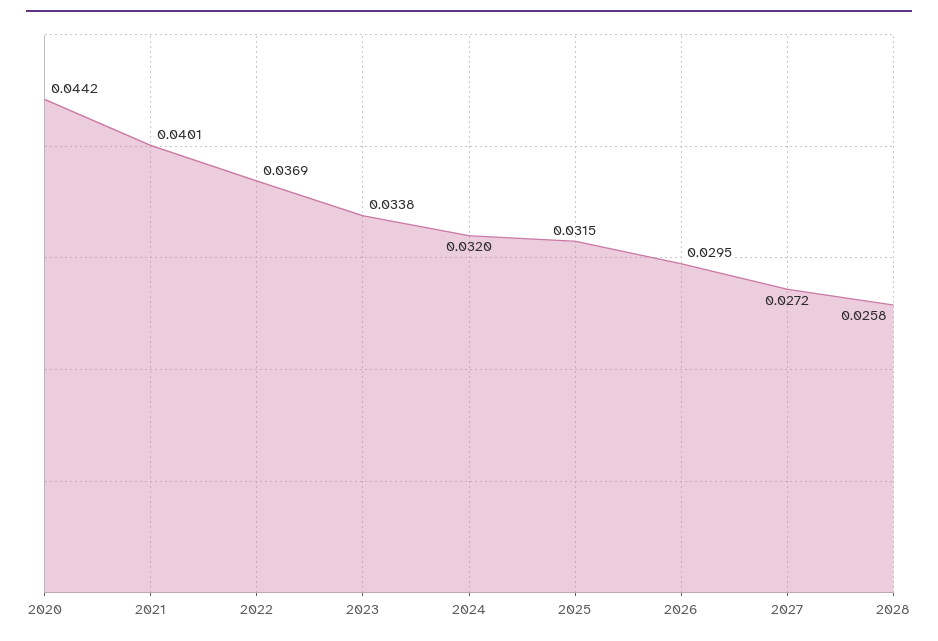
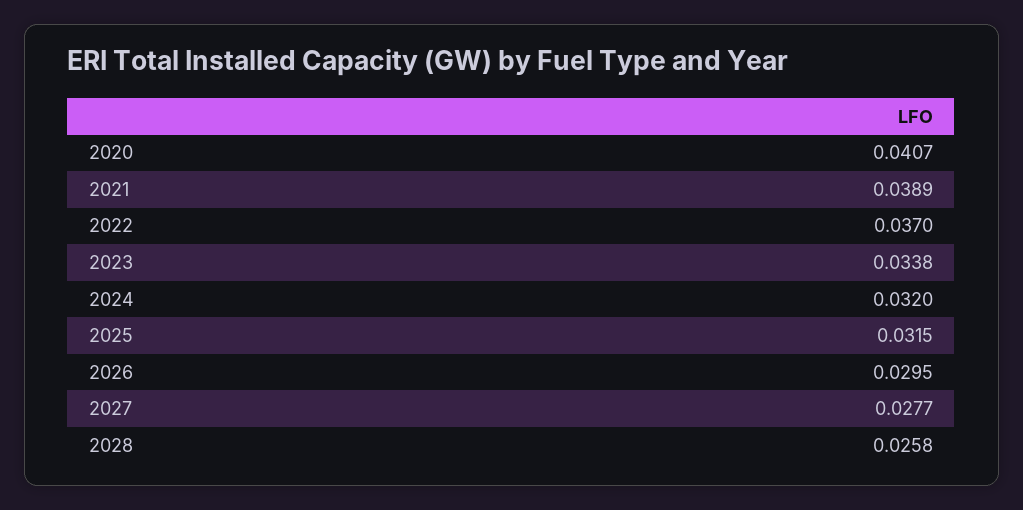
2020: 0.0442 -> 0.0407
2021: 0.0401 -> 0.0389
2022: 0.0369 -> 0.037
2027: 0.0272 -> 0.0277

